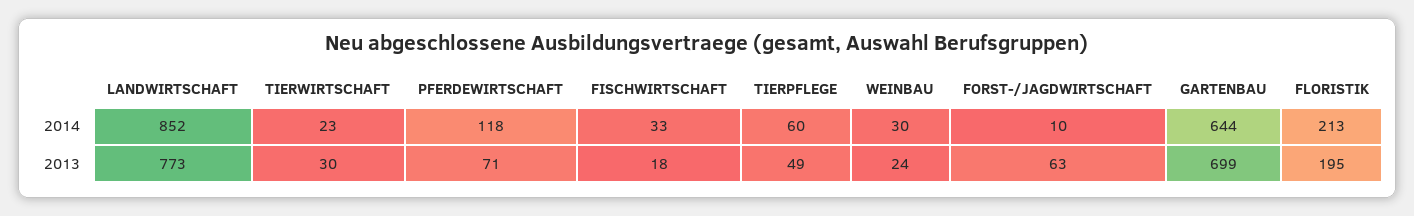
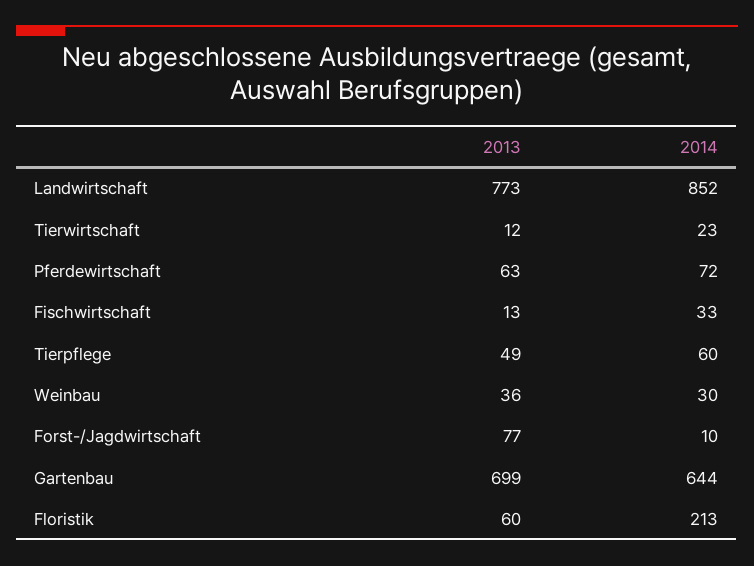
PFERDEWIRTSCHAFT, 2014: 118 -> 72
TIERWIRTSCHAFT, 2013: 30 -> 12
PFERDEWIRTSCHAFT, 2013: 71 -> 63
FISCHWIRTSCHAFT, 2013: 18 -> 13
WEINBAU, 2013: 24 -> 36
FORST-/JAGDWIRTSCHAFT, 2013: 63 -> 77
FLORISTIK, 2013: 195 -> 60

